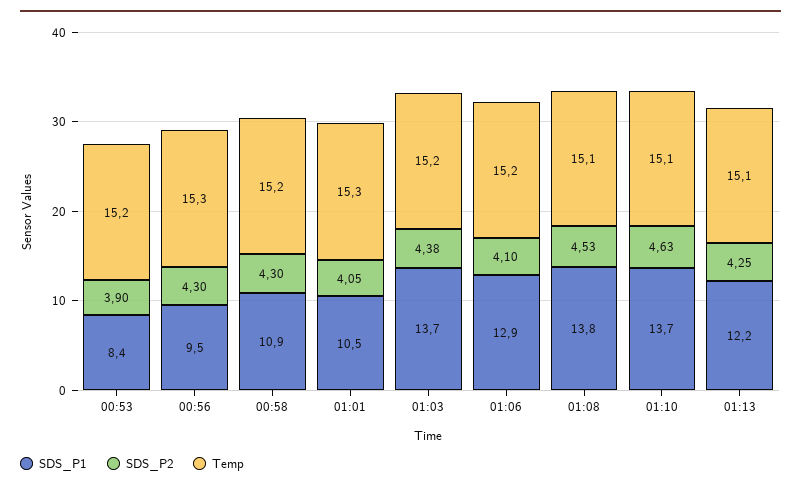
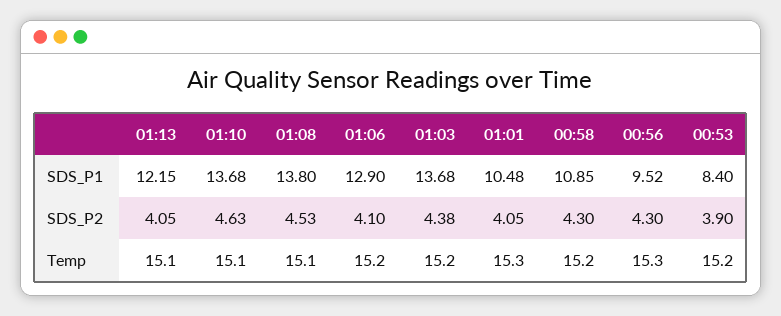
SDS_P2, 01:13: 4.25 -> 4.05

